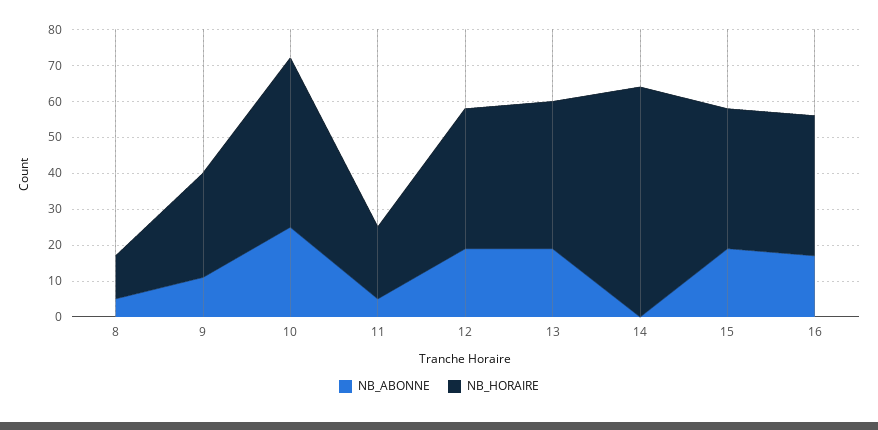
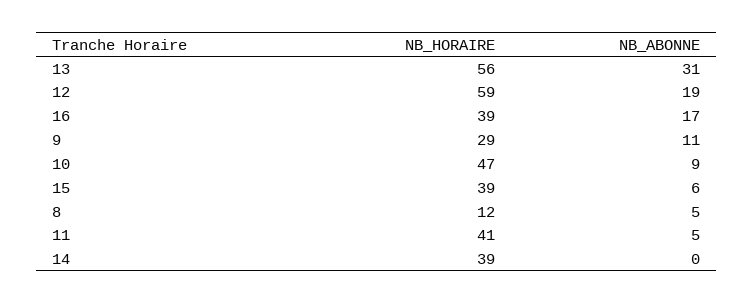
NB_ABONNE, 10: 25 -> 9
NB_HORAIRE, 11: 20 -> 41
NB_HORAIRE, 12: 40 -> 59
NB_ABONNE, 13: 20 -> 31
NB_HORAIRE, 13: 40 -> 56
NB_HORAIRE, 14: 65 -> 39
NB_ABONNE, 15: 20 -> 6

